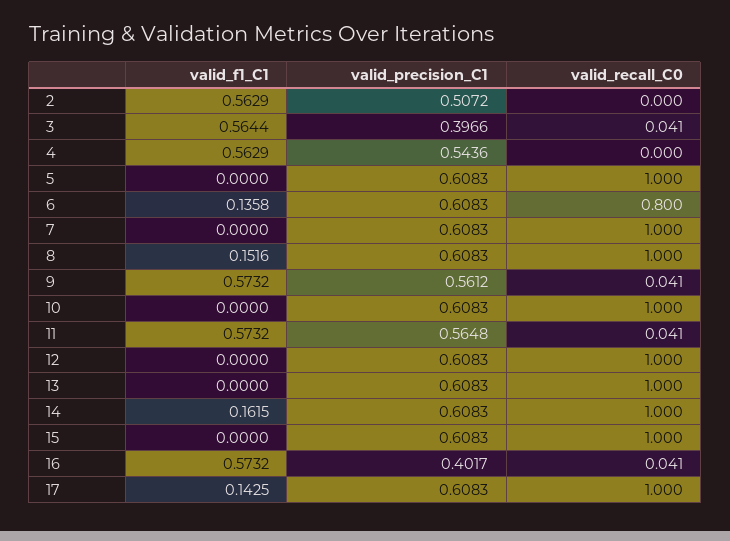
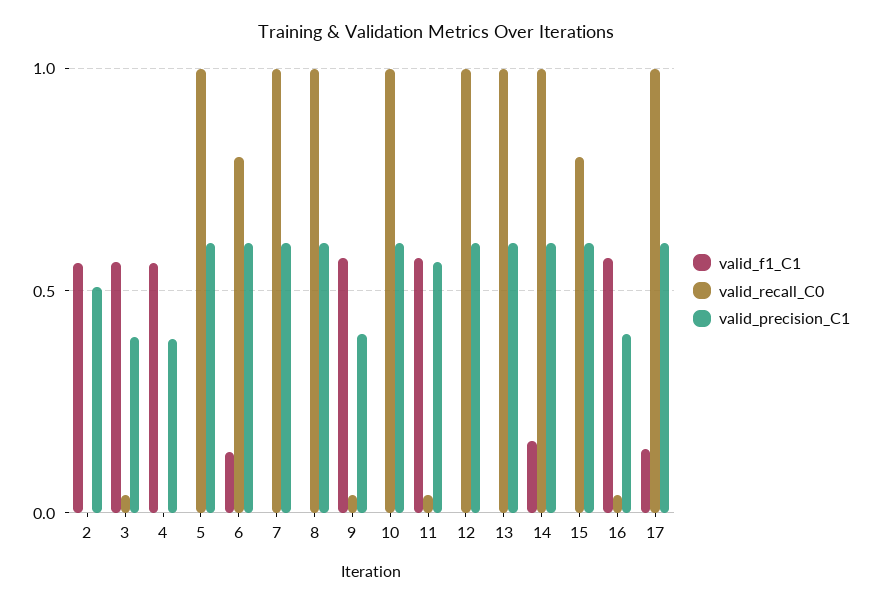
valid_precision_C1, 4: 0.5436 -> 0.4
valid_f1_C1, 8: 0.1516 -> 0
valid_precision_C1, 9: 0.5612 -> 0.4
valid_recall_C0, 15: 1 -> 0.8

